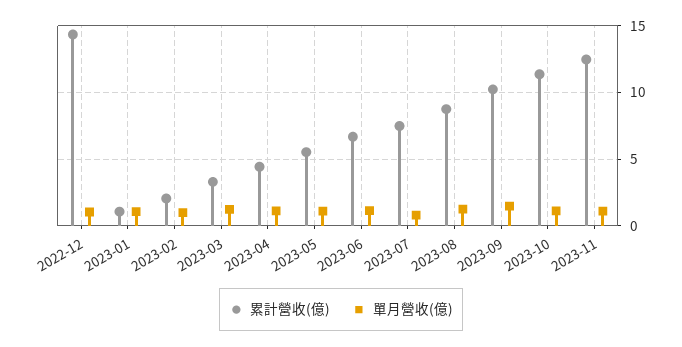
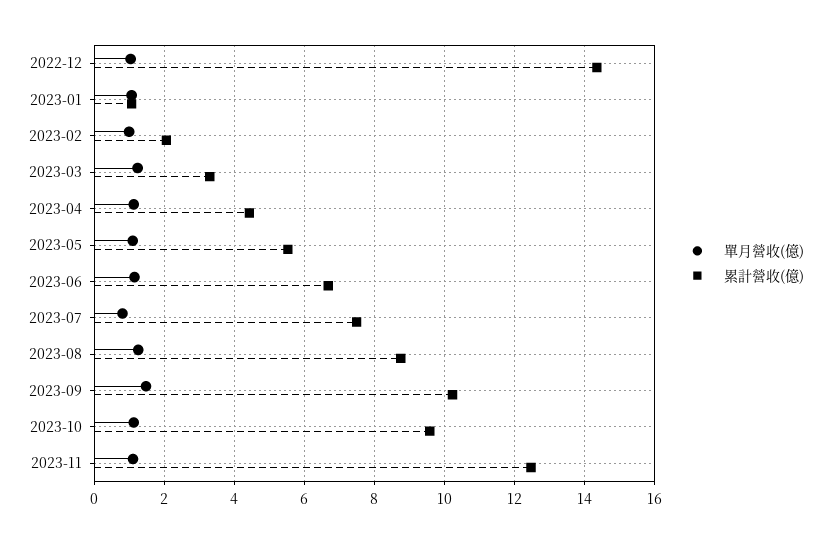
累計營收(億), 2023-10: 11.5 -> 9.6

